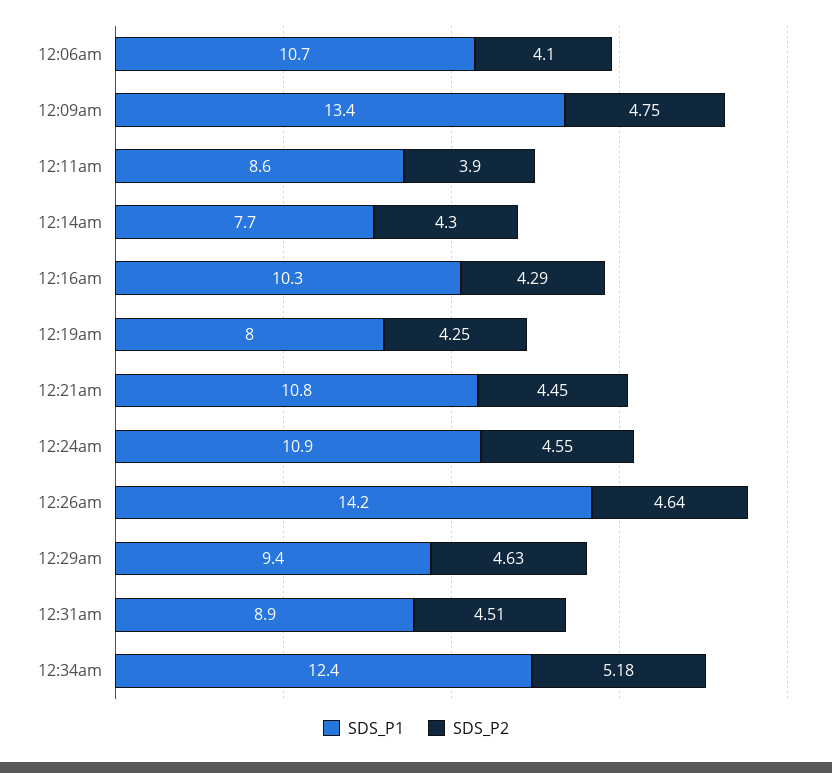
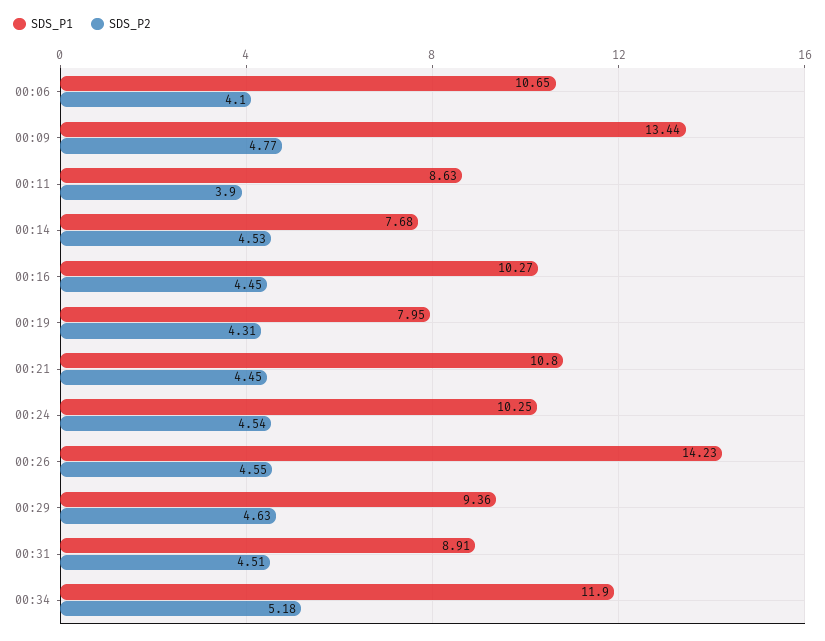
SDS_P2, 12:09am: 4.75 -> 4.77
SDS_P2, 12:14am: 4.3 -> 4.53
SDS_P2, 12:16am: 4.29 -> 4.45
SDS_P2, 12:19am: 4.25 -> 4.31
SDS_P1, 12:24am: 10.9 -> 10.25
SDS_P2, 12:24am: 4.55 -> 4.54
SDS_P2, 12:26am: 4.64 -> 4.55
SDS_P1, 12:34am: 12.4 -> 11.9

